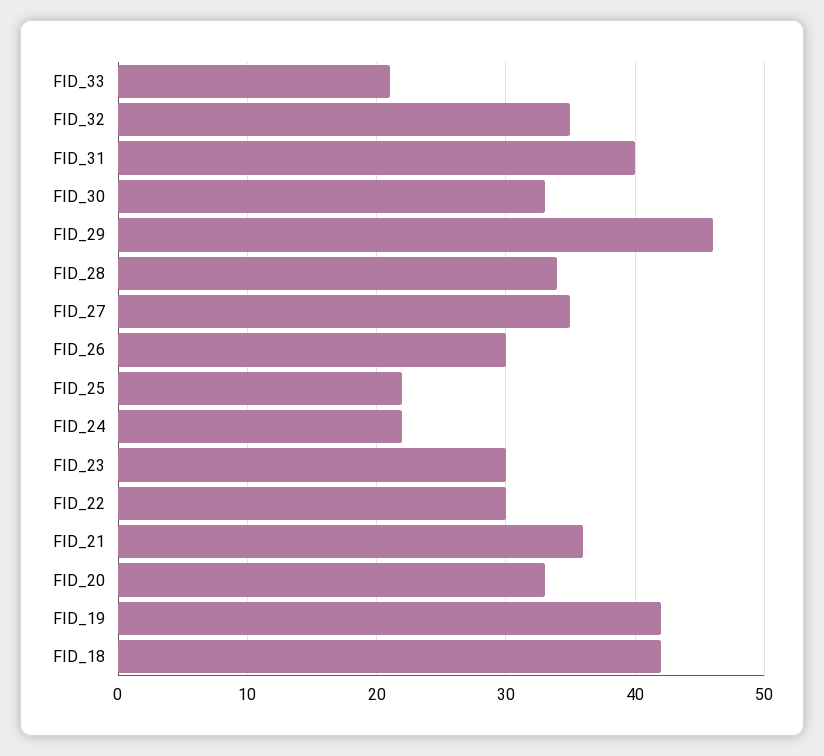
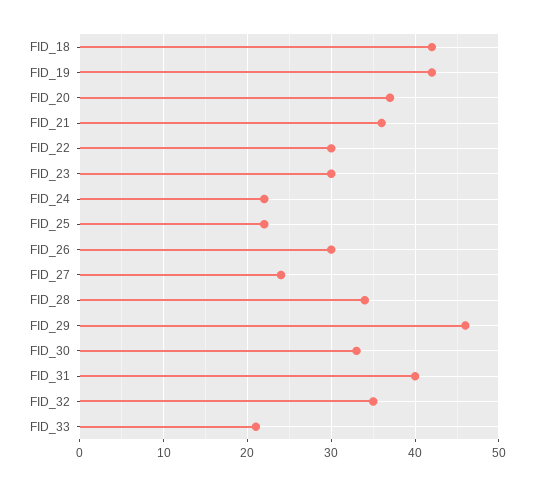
FID_27: 35 -> 24
FID_20: 33 -> 37

